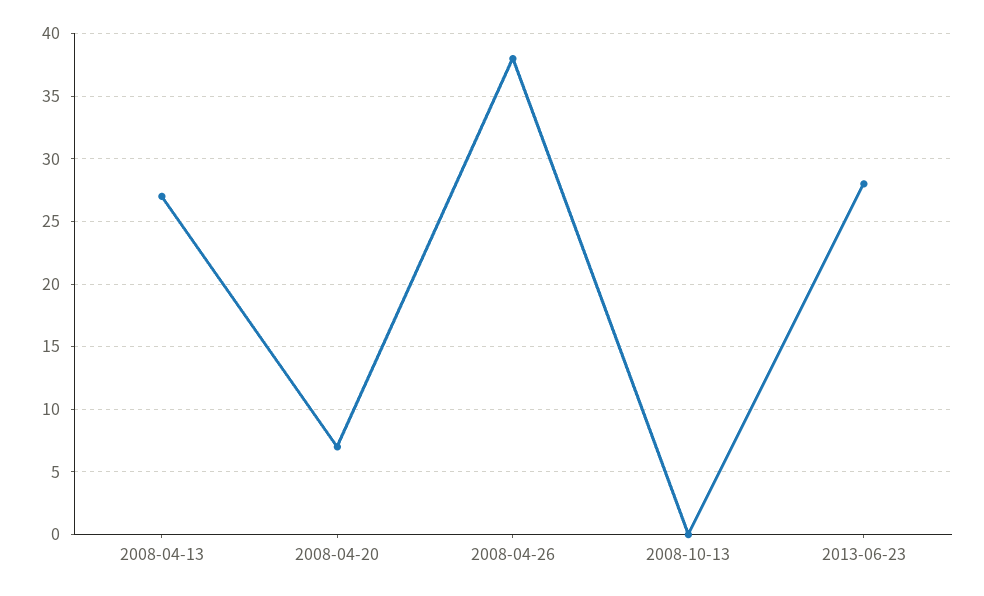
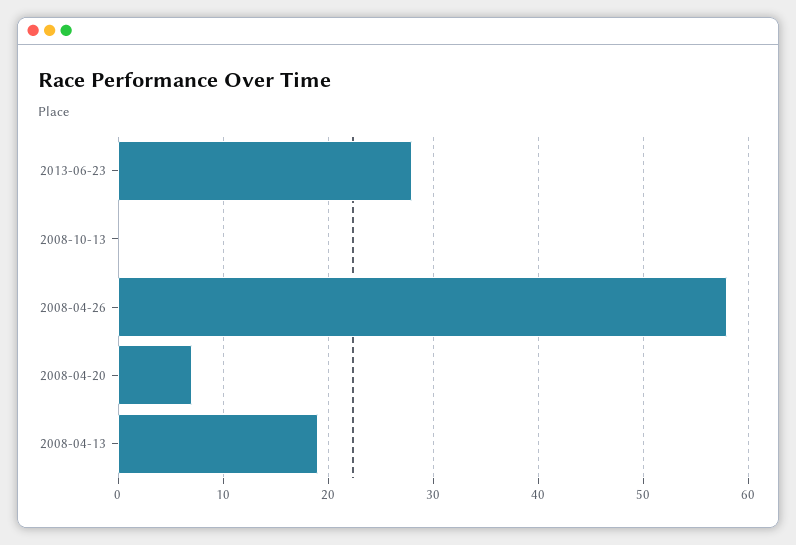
2008-04-13: 27 -> 19
2008-04-26: 38 -> 58

